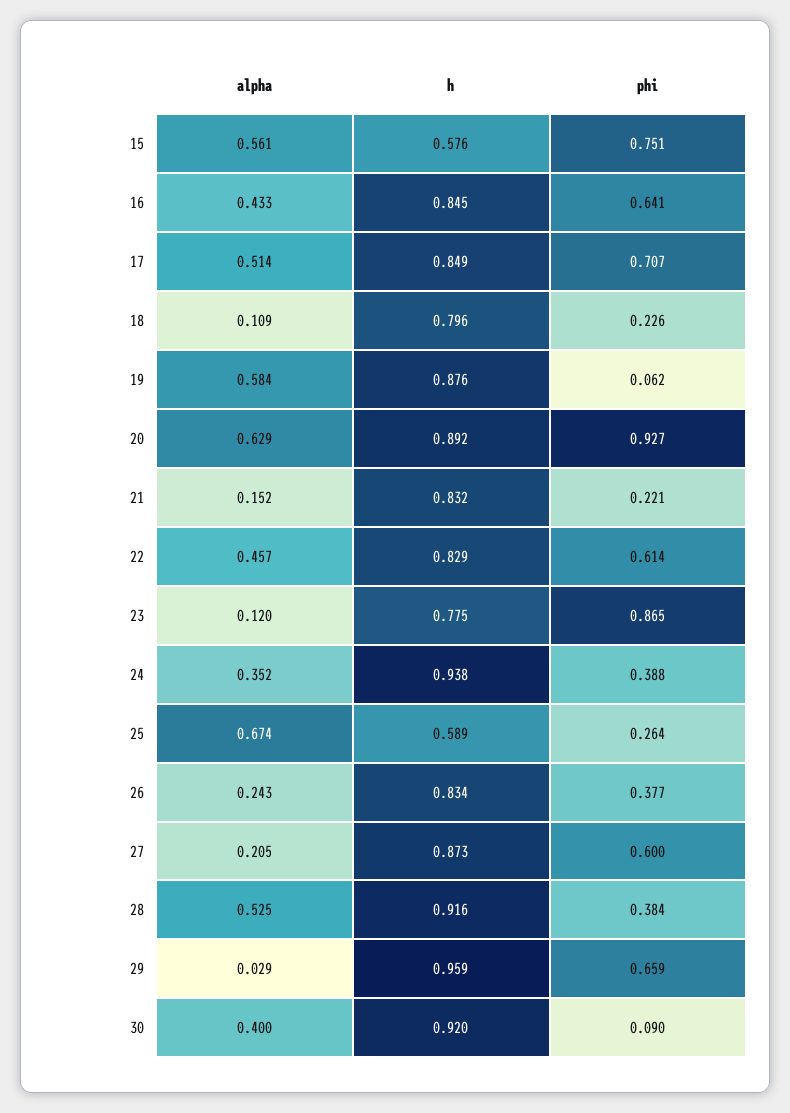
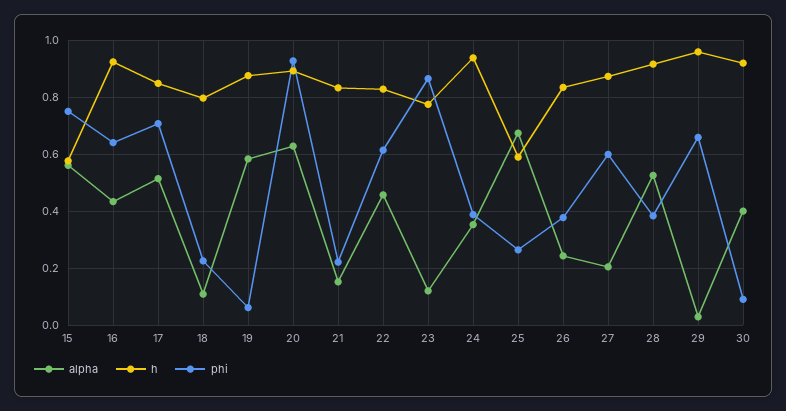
h, 16: 0.845 -> 0.925

